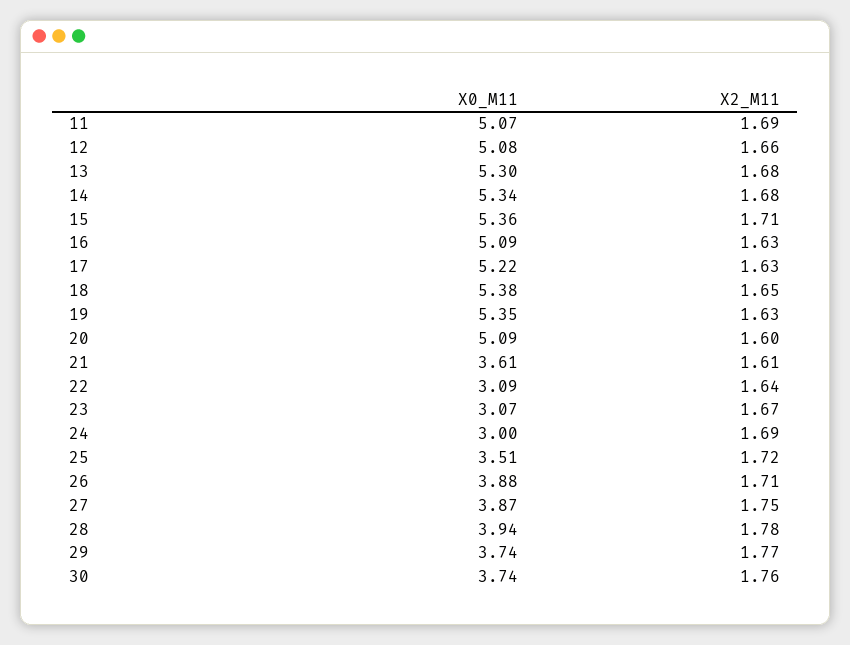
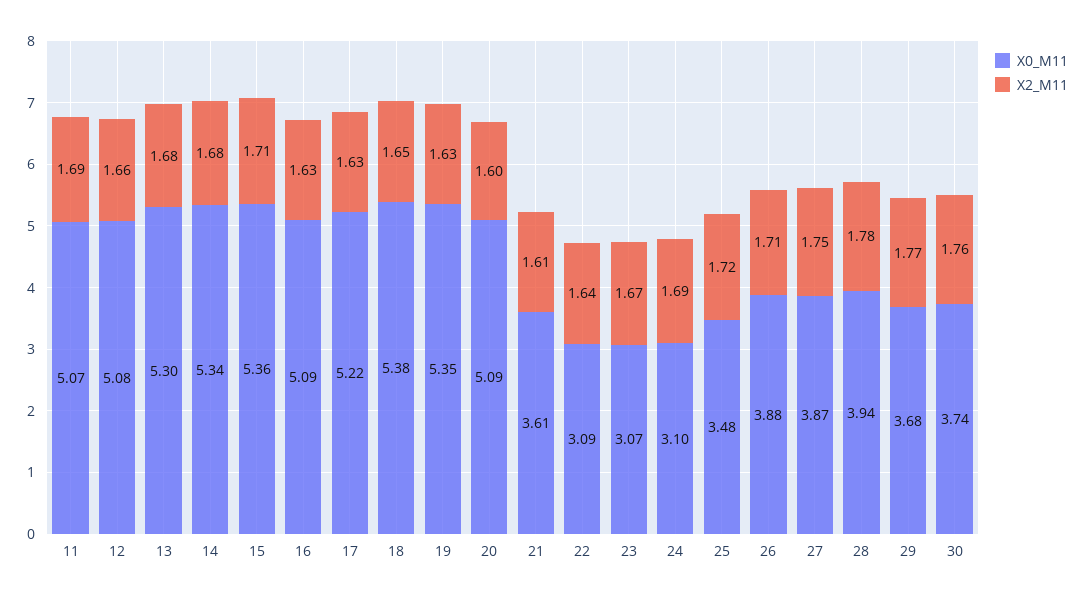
X0_M11, 24: 3 -> 3.1
X0_M11, 25: 3.51 -> 3.48
X0_M11, 29: 3.74 -> 3.68

